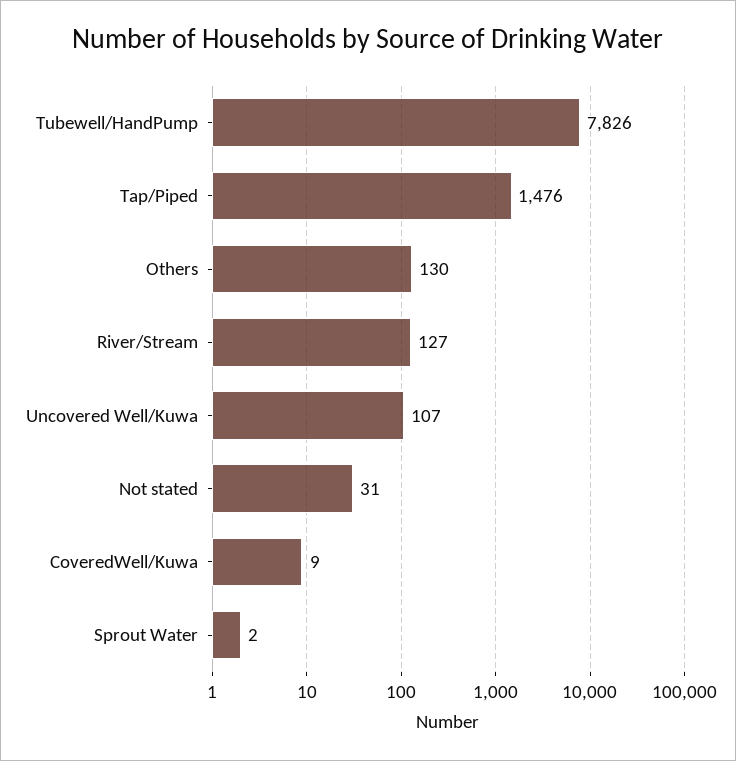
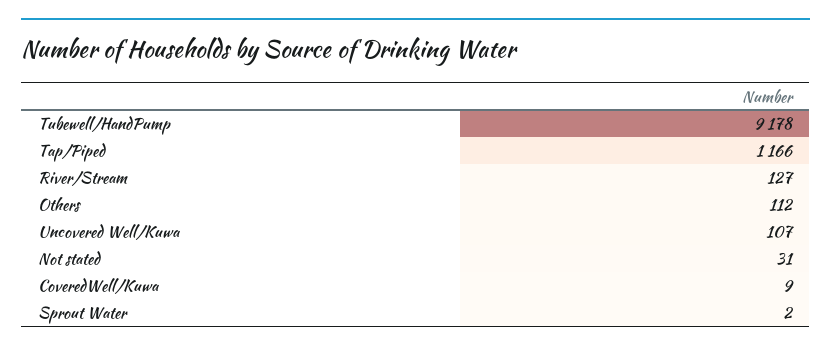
Tubewell/HandPump: 7826 -> 9178
Tap/Piped: 1476 -> 1166
Others: 130 -> 112

